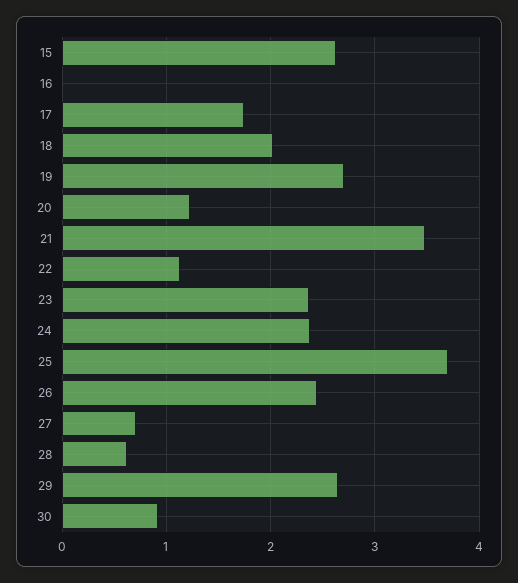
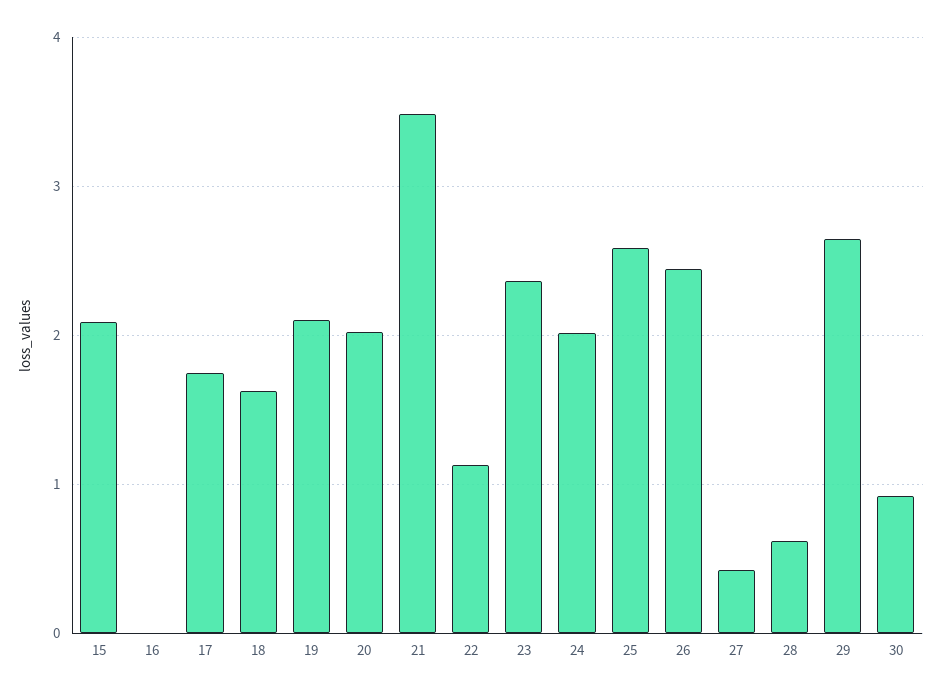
15: 2.6 -> 2.1
18: 2 -> 1.6
19: 2.7 -> 2.1
20: 1.2 -> 2
24: 2.4 -> 2
25: 3.7 -> 2.6
27: 0.7 -> 0.4

